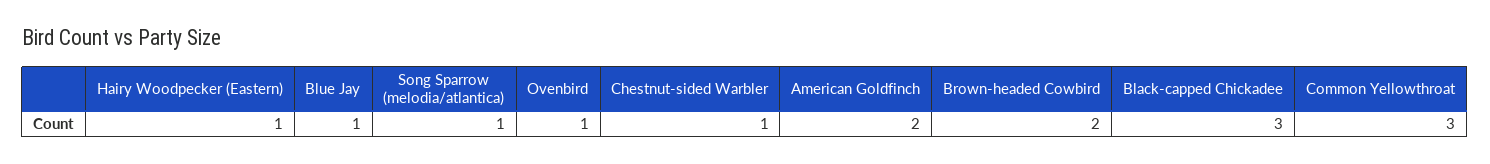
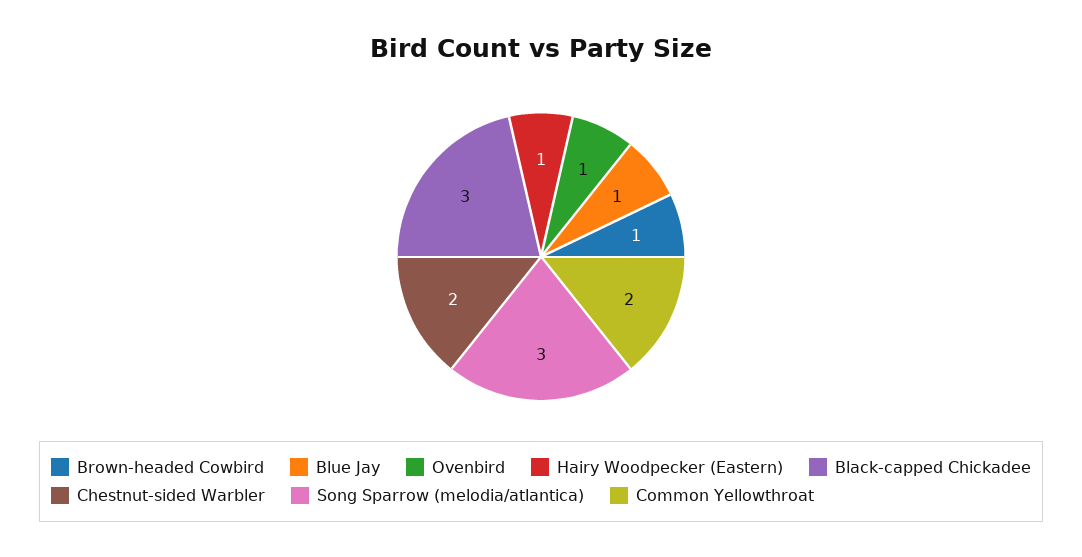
Song Sparrow (melodia/atlantica): 1 -> 3
Chestnut-sided Warbler: 1 -> 2
American Goldfinch: 2 -> none
Brown-headed Cowbird: 2 -> 1
Common Yellowthroat: 3 -> 2

